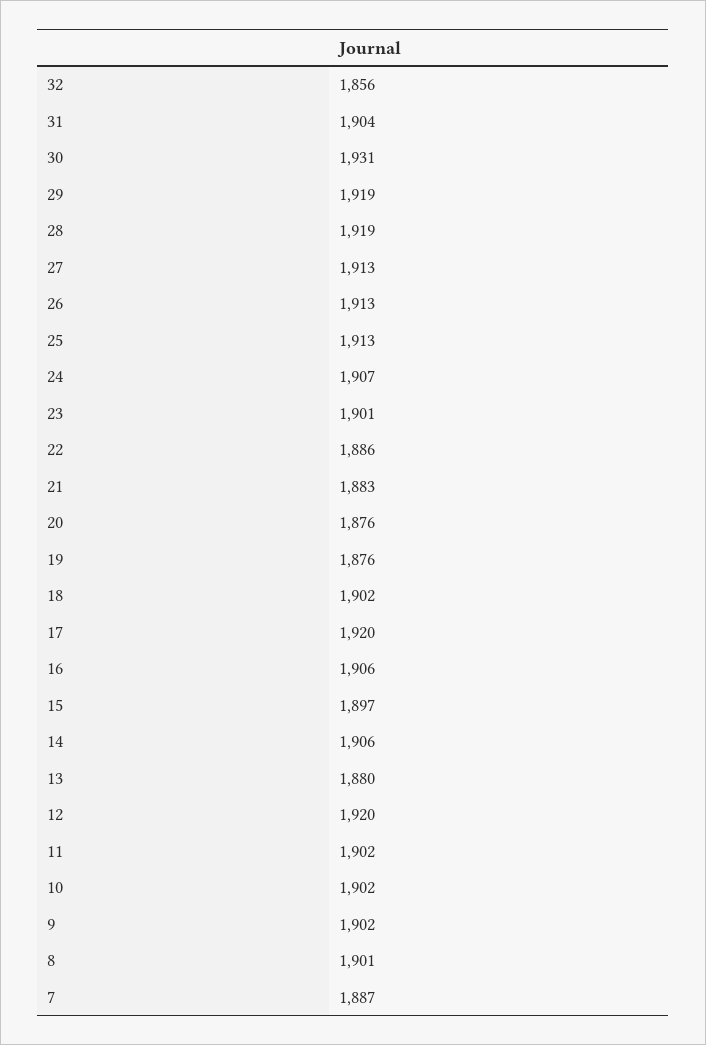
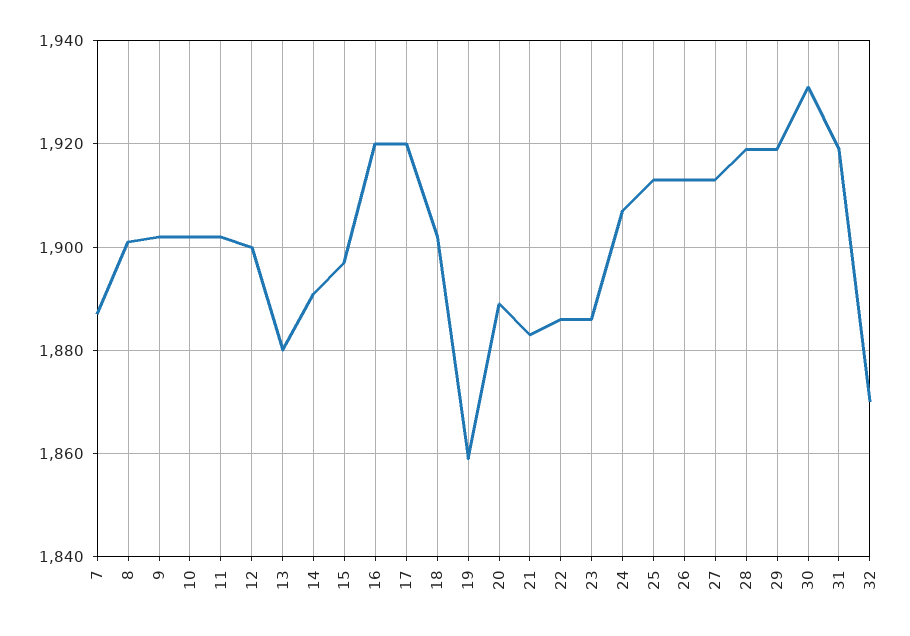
32: 1856 -> 1870
31: 1904 -> 1920
23: 1901 -> 1885
20: 1876 -> 1890
19: 1876 -> 1860
16: 1906 -> 1920
14: 1906 -> 1890
12: 1920 -> 1900

